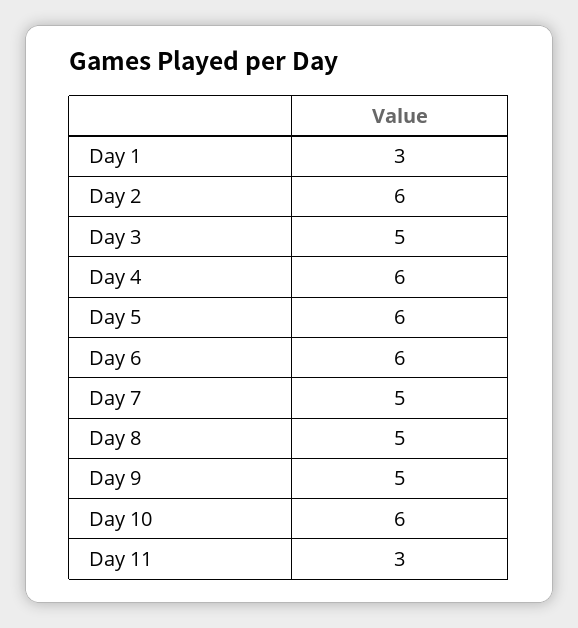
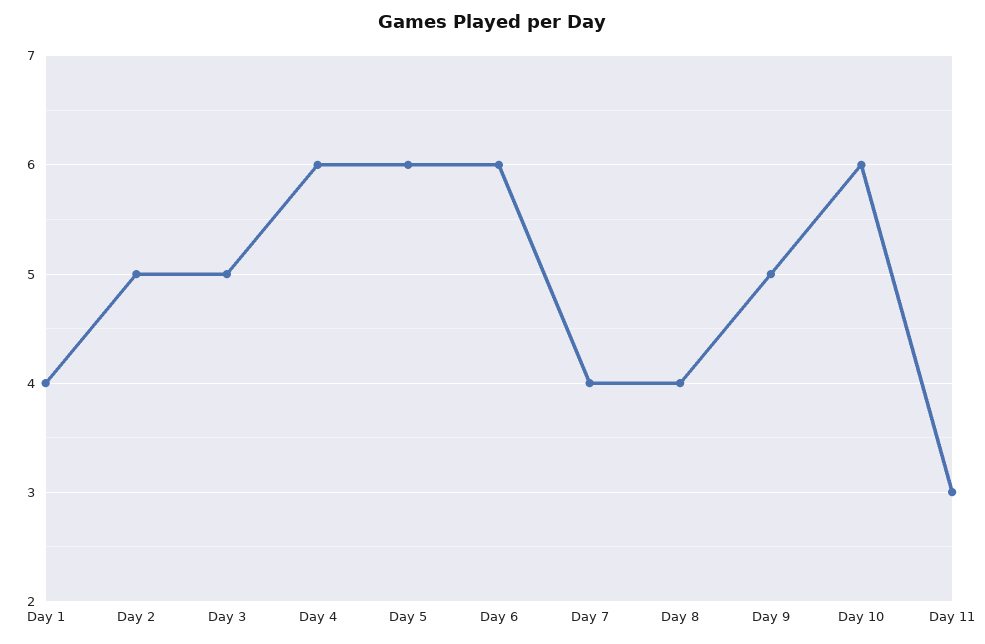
Day 1: 3 -> 4
Day 2: 6 -> 5
Day 7: 5 -> 4
Day 8: 5 -> 4

